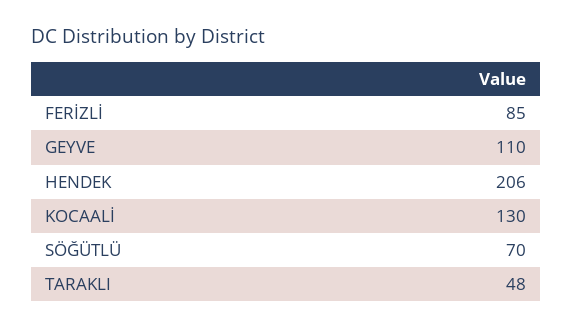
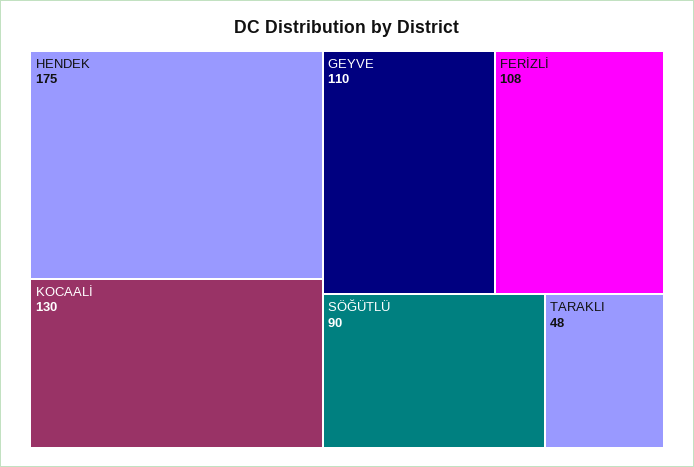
FERİZLİ: 85 -> 108
HENDEK: 206 -> 175
SÖĞÜTLÜ: 70 -> 90

